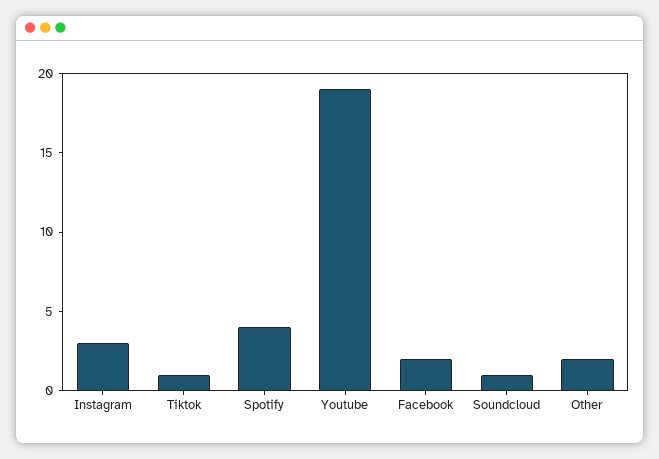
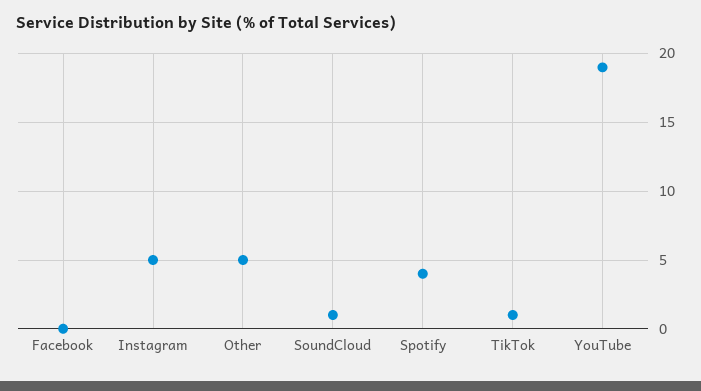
Instagram: 3 -> 5
Facebook: 2 -> 0
Other: 2 -> 5

